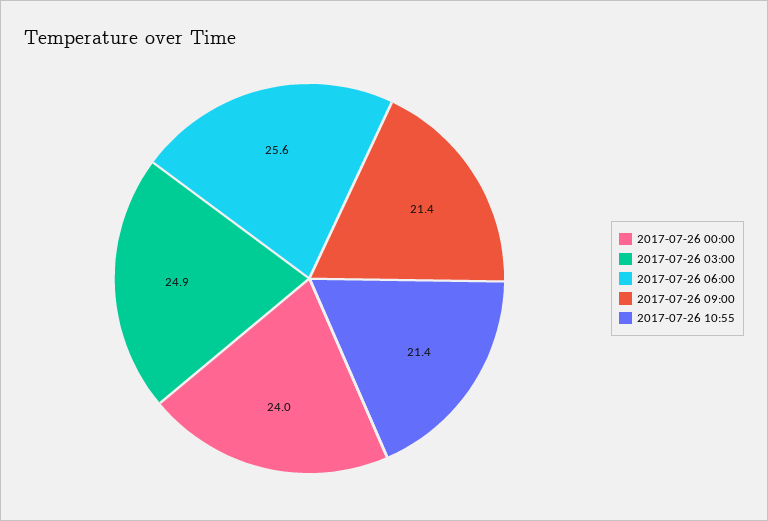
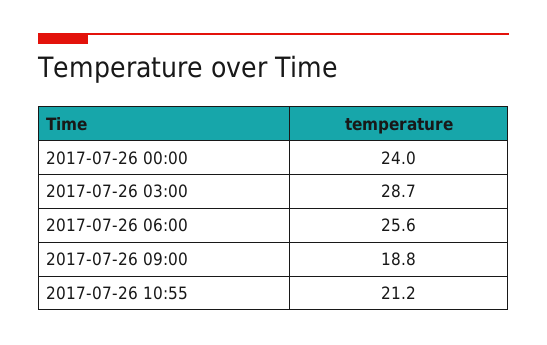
2017-07-26 03:00: 24.9 -> 28.7
2017-07-26 09:00: 21.4 -> 18.8
2017-07-26 10:55: 21.4 -> 21.2

